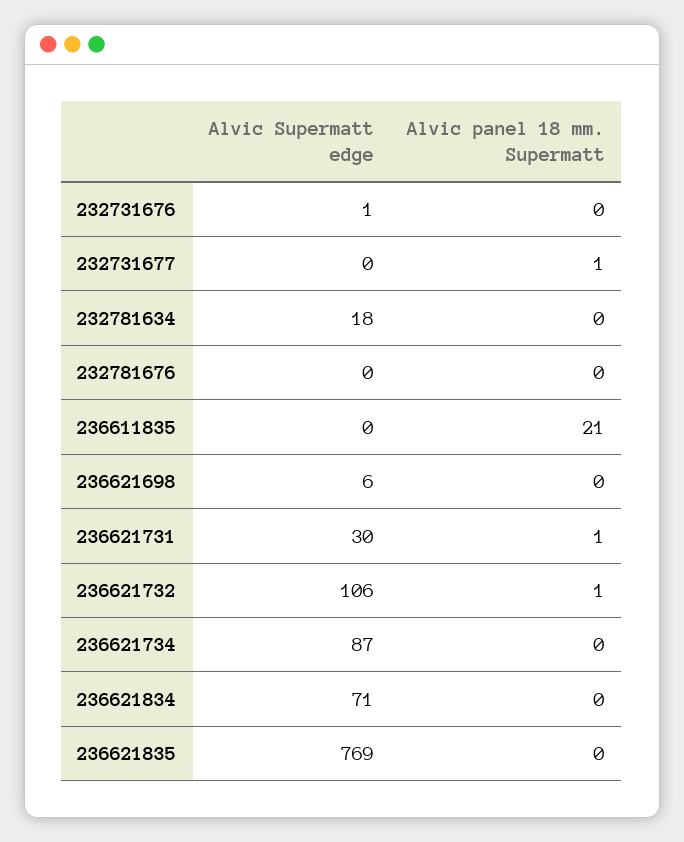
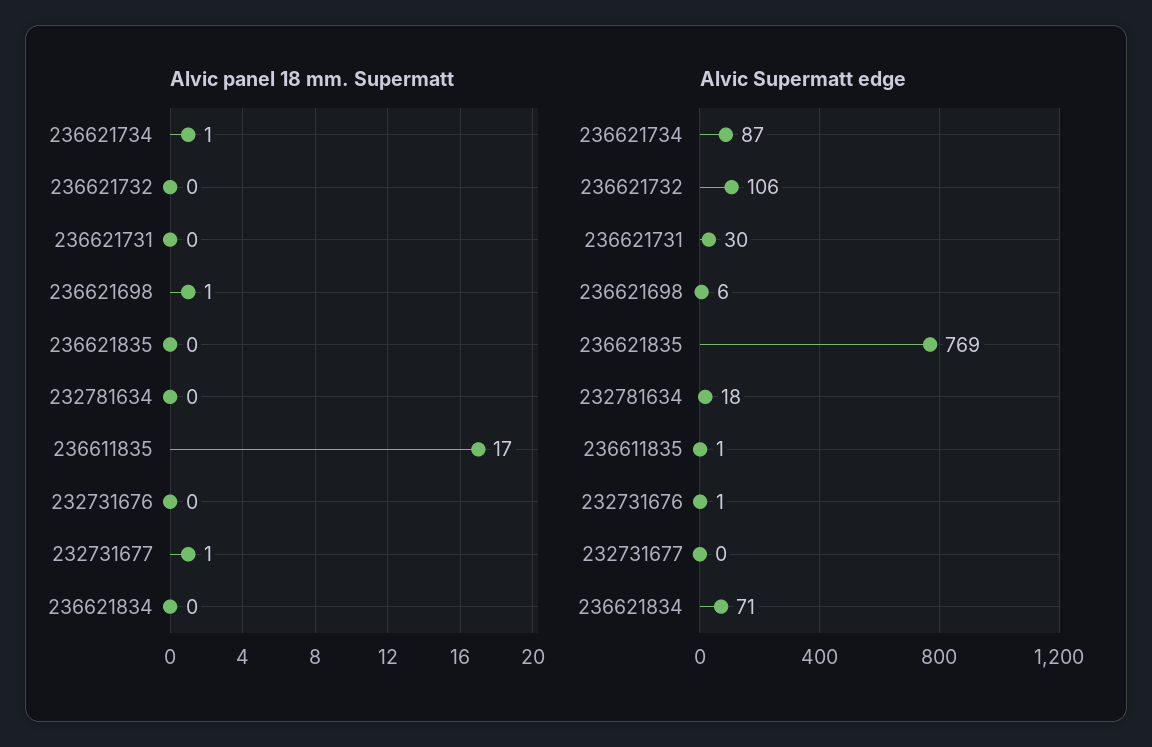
Alvic Supermatt edge, 232781676: 0 -> none
Alvic panel 18 mm. Supermatt, 232781676: 0 -> none
Alvic Supermatt edge, 236611835: 0 -> 1
Alvic panel 18 mm. Supermatt, 236611835: 21 -> 17
Alvic panel 18 mm. Supermatt, 236621698: 0 -> 1
Alvic panel 18 mm. Supermatt, 236621731: 1 -> 0
Alvic panel 18 mm. Supermatt, 236621732: 1 -> 0
Alvic panel 18 mm. Supermatt, 236621734: 0 -> 1

